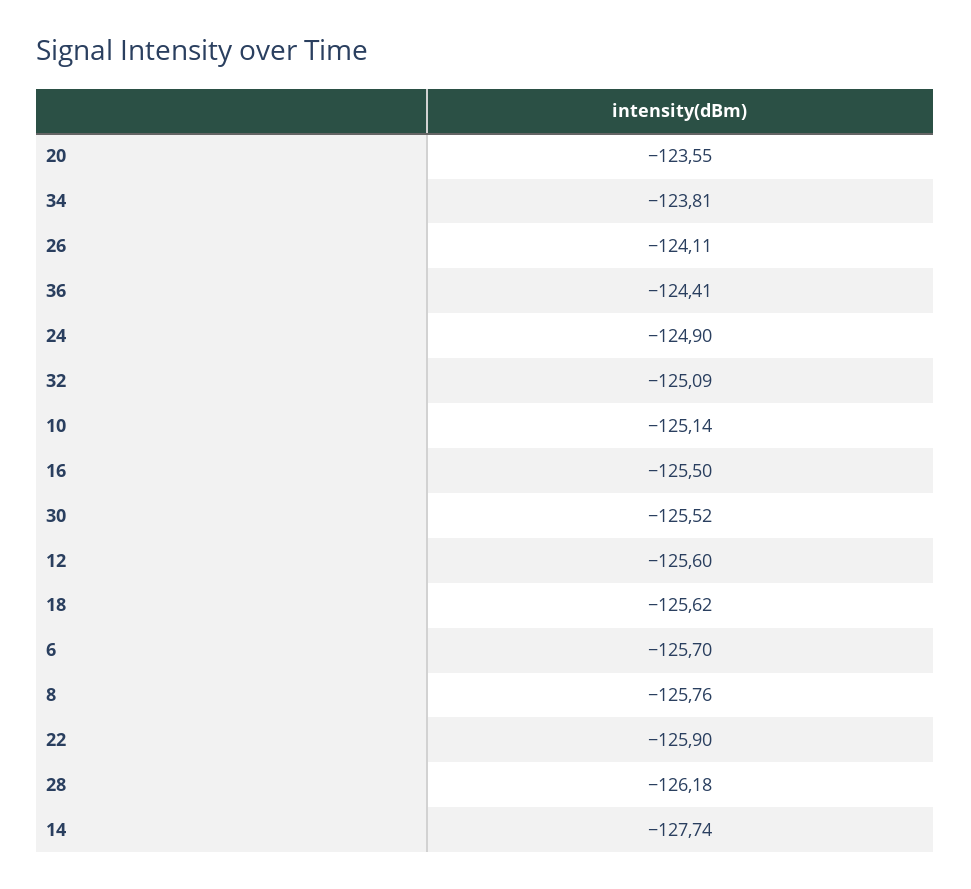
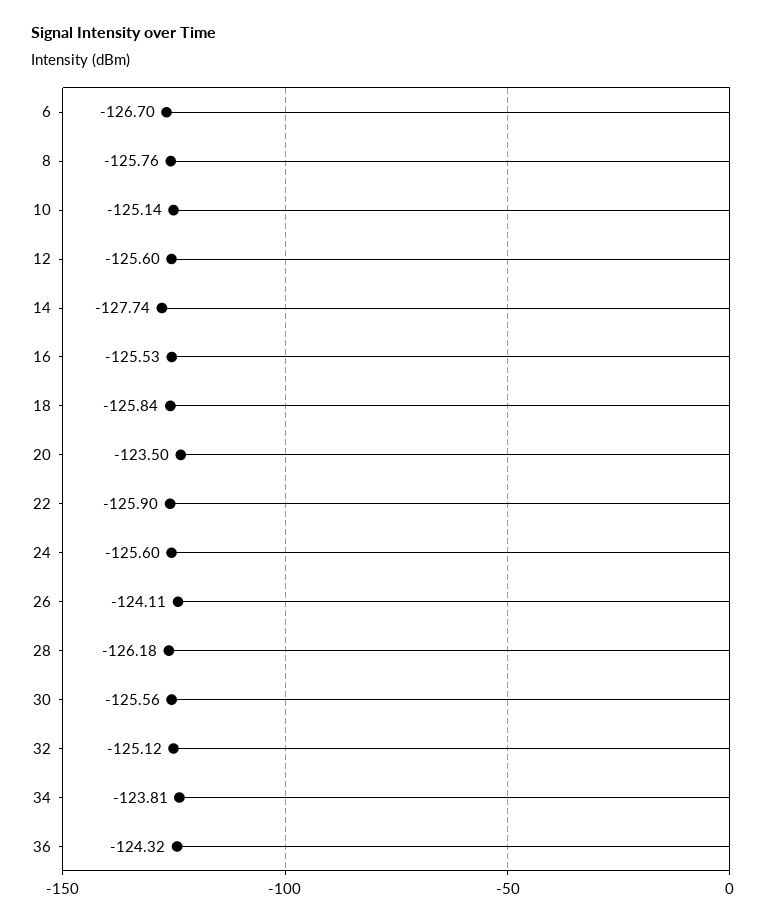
20: -123.55 -> -123.5
36: -124.41 -> -124.32
24: -124.9 -> -125.6
32: -125.09 -> -125.12
16: -125.5 -> -125.53
30: -125.52 -> -125.56
18: -125.62 -> -125.84
6: -125.7 -> -126.7

